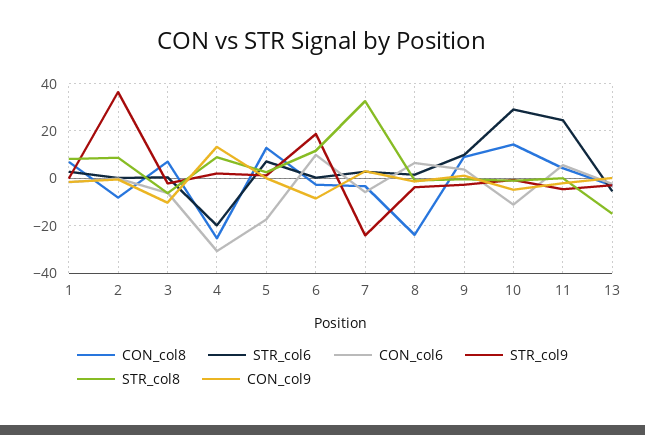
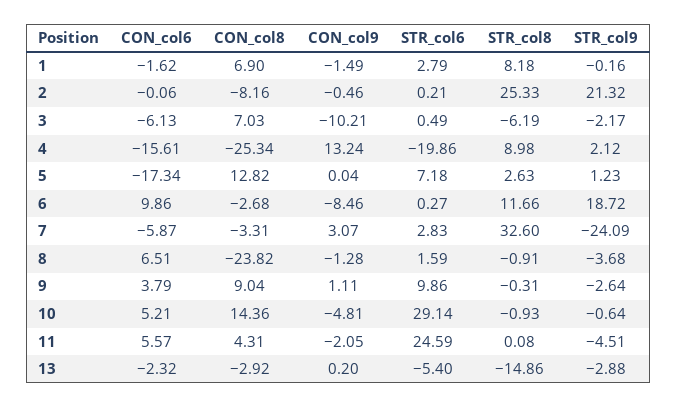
STR_col9, 2: 35 -> 21.32
STR_col8, 2: 10 -> 25.33
CON_col6, 4: -30 -> -15.61
CON_col6, 10: -10 -> 5.21

